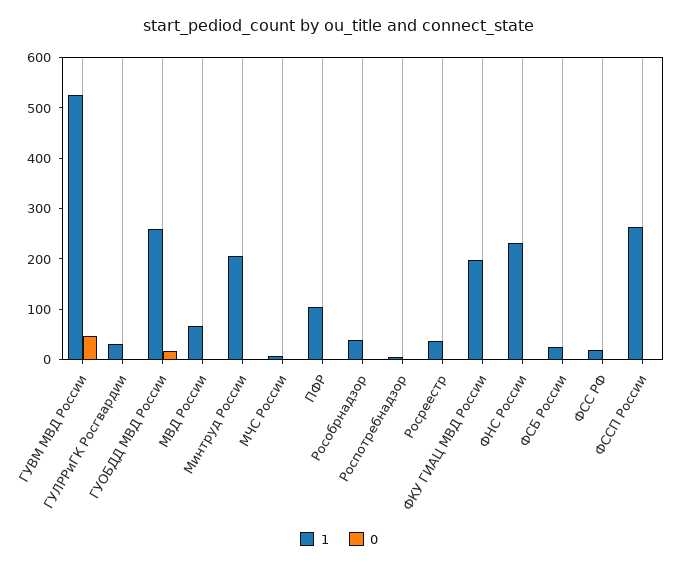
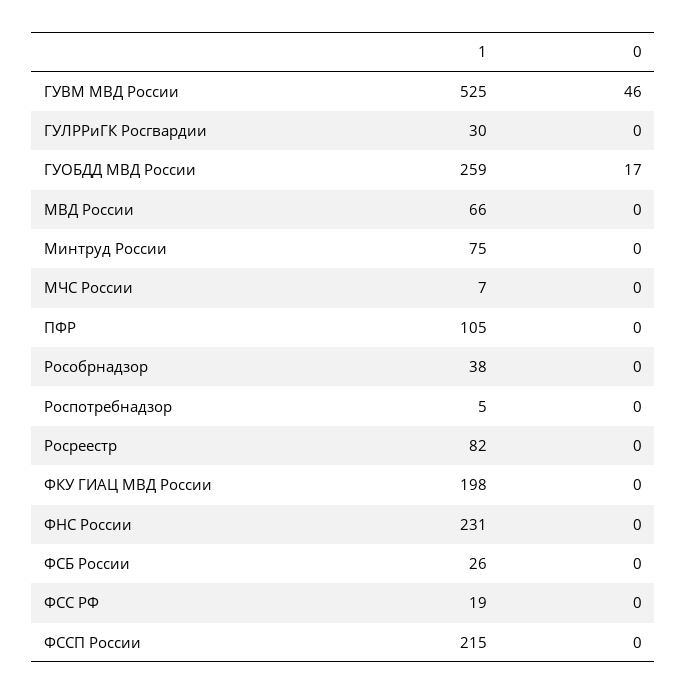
1, Минтруд России: 200 -> 75
1, Росреестр: 40 -> 82
1, ФССП России: 260 -> 215

